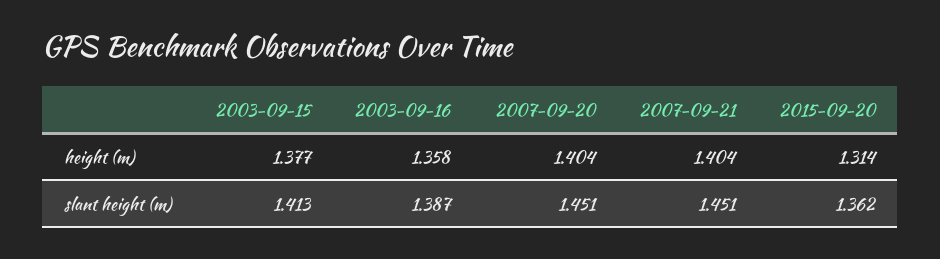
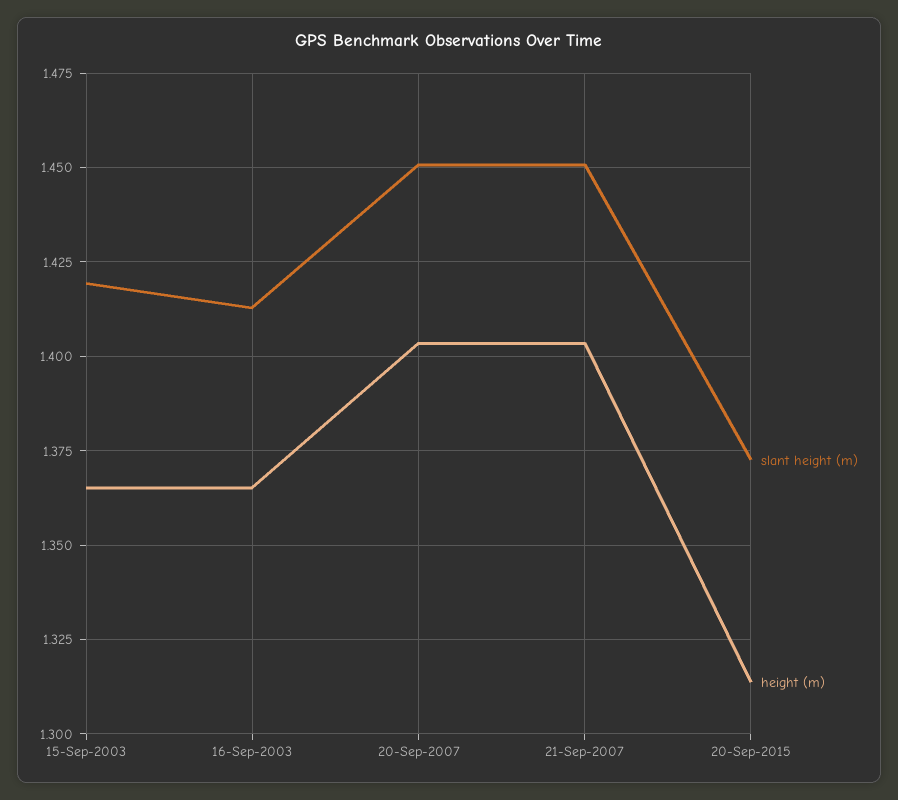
height (m), 2003-09-15: 1.377 -> 1.365
height (m), 2003-09-16: 1.358 -> 1.365
slant height (m), 2003-09-15: 1.413 -> 1.42
slant height (m), 2003-09-16: 1.387 -> 1.4125
slant height (m), 2015-09-20: 1.362 -> 1.3725

